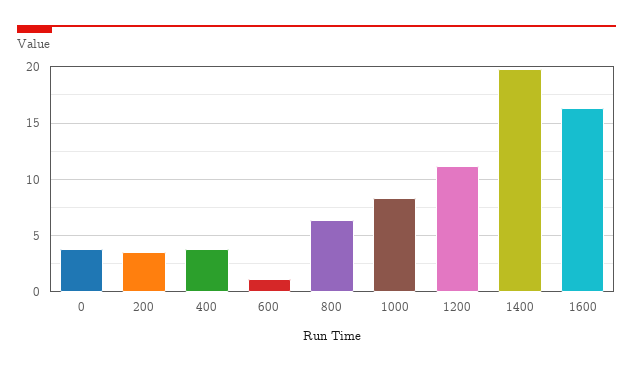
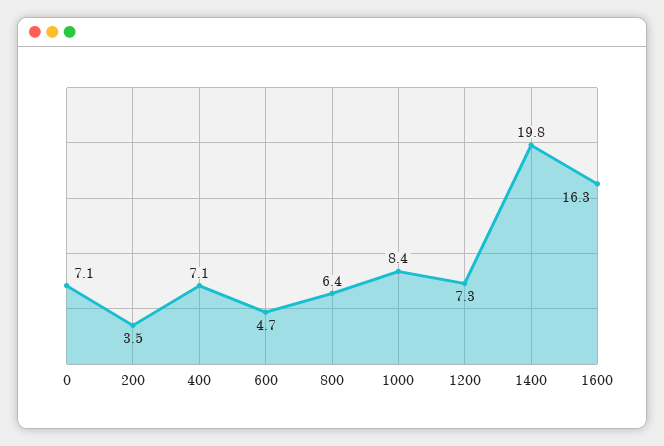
0: 4 -> 7.1
400: 4 -> 7.1
600: 1 -> 4.7
1200: 11 -> 7.3

